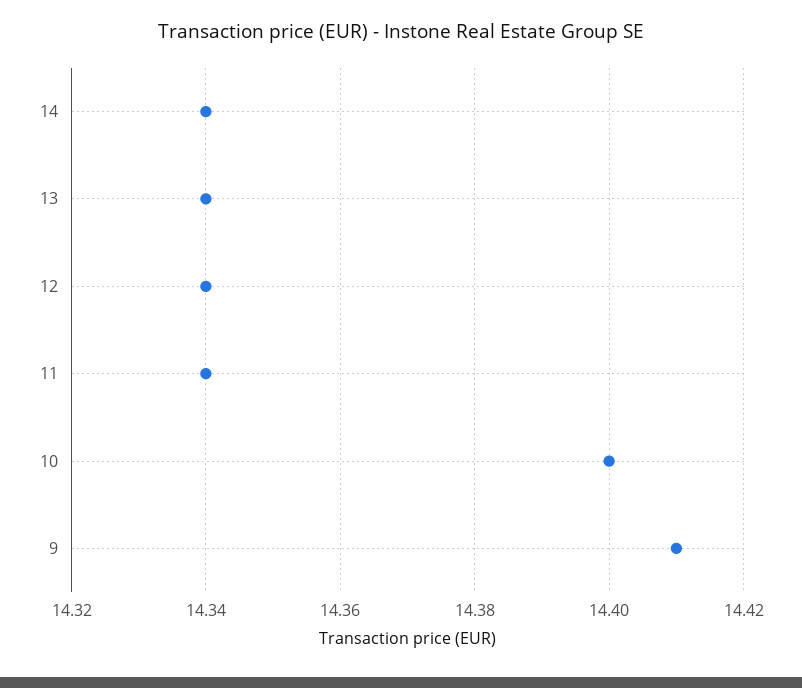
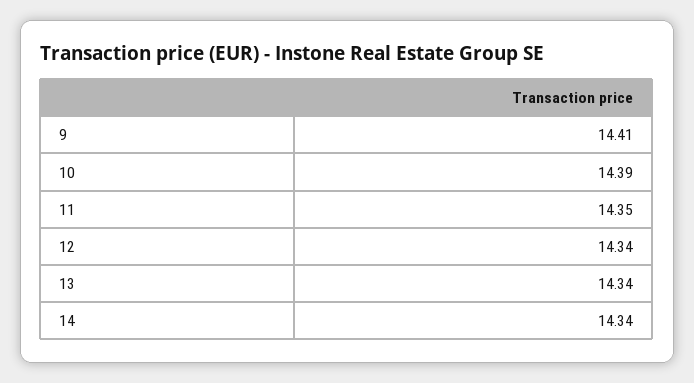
11: 14.34 -> 14.35
10: 14.4 -> 14.39

